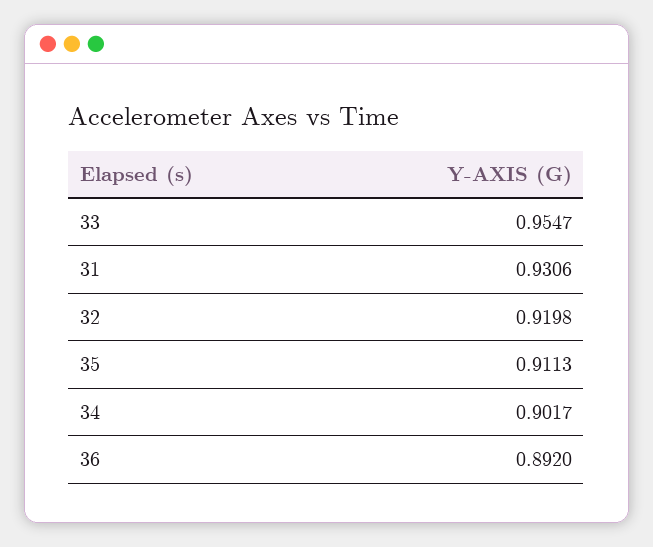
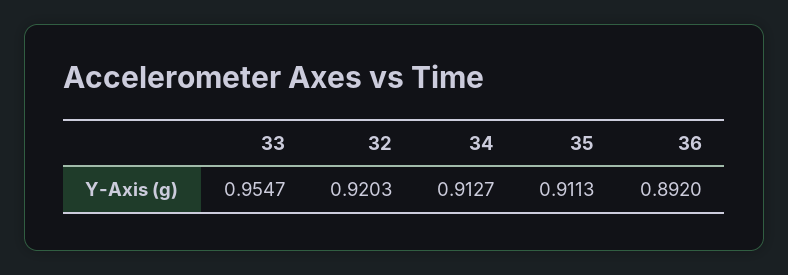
31: 0.9306 -> none
32: 0.9198 -> 0.9203
34: 0.9017 -> 0.9127

